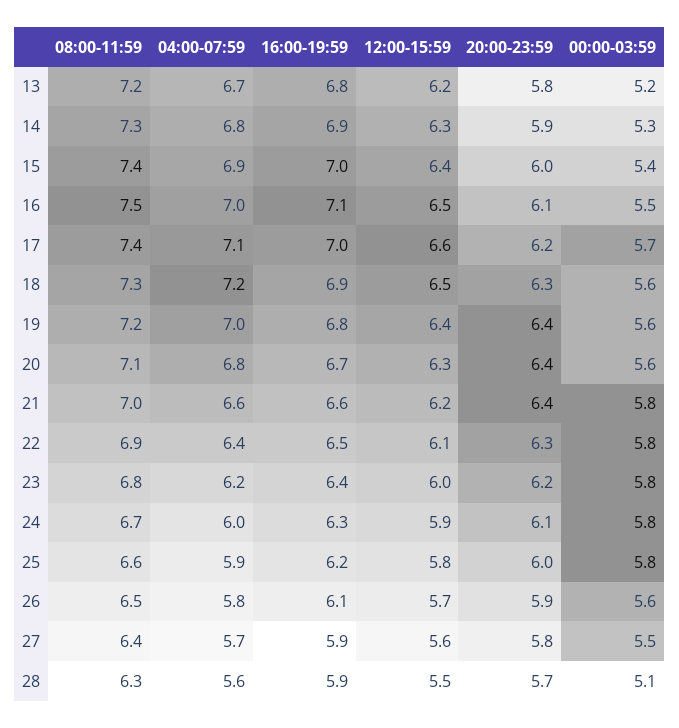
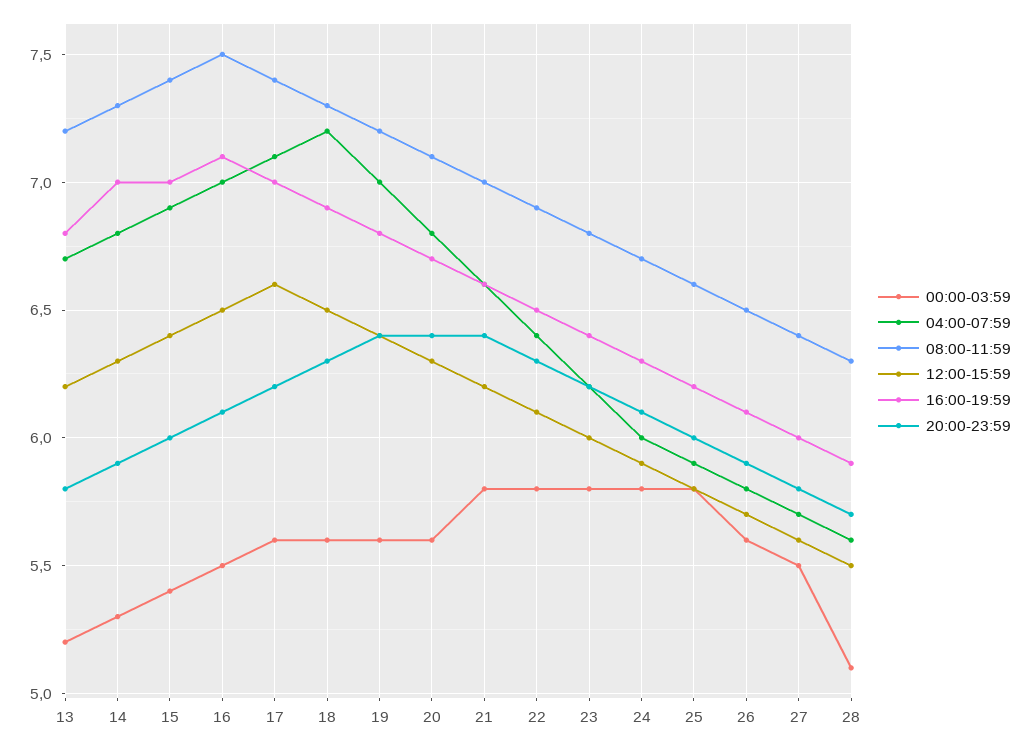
16:00-19:59, 14: 6.9 -> 7
00:00-03:59, 17: 5.7 -> 5.6
16:00-19:59, 27: 5.9 -> 6

